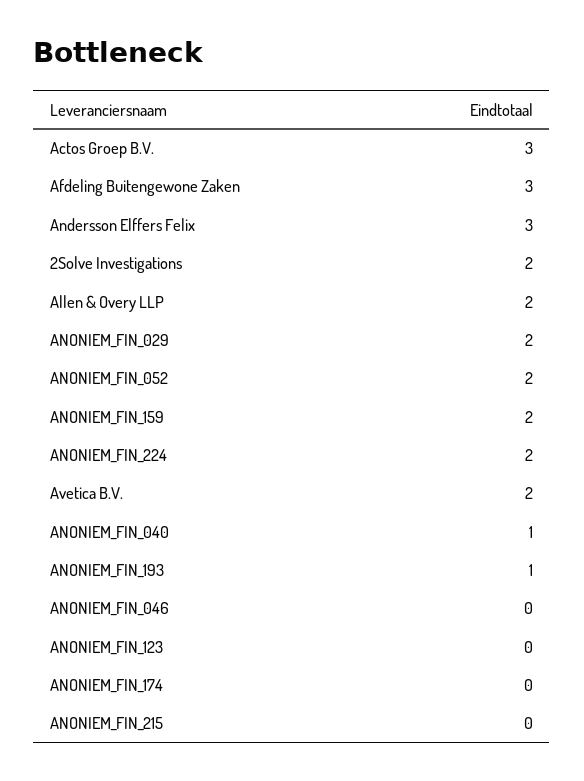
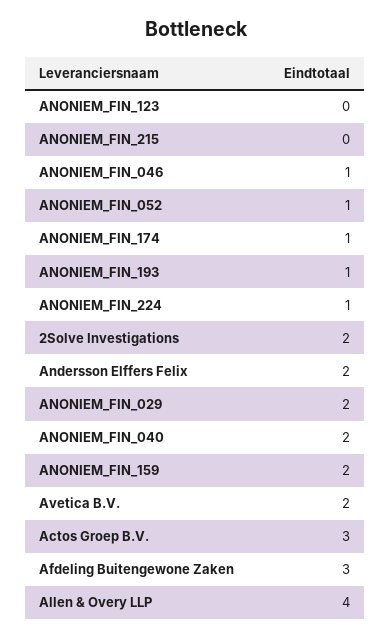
Andersson Elffers Felix: 3 -> 2
Allen & Overy LLP: 2 -> 4
ANONIEM_FIN_052: 2 -> 1
ANONIEM_FIN_224: 2 -> 1
ANONIEM_FIN_040: 1 -> 2
ANONIEM_FIN_046: 0 -> 1
ANONIEM_FIN_174: 0 -> 1

